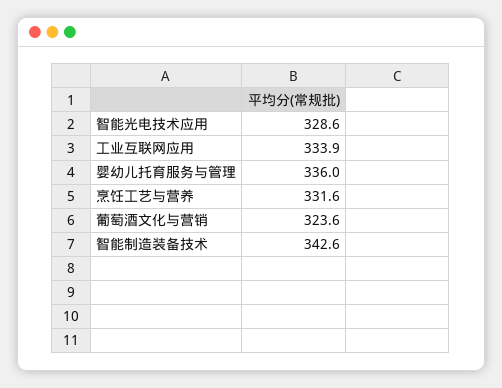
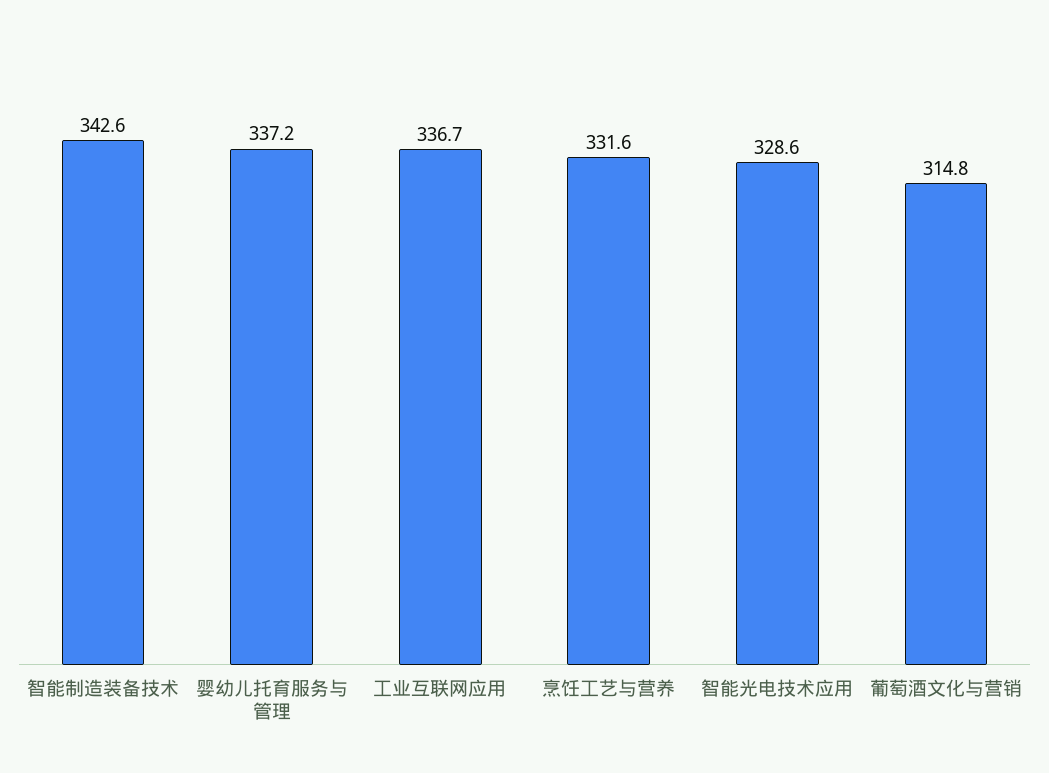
工业互联网应用: 333.9 -> 336.7
婴幼儿托育服务与管理: 336 -> 337.2
葡萄酒文化与营销: 323.6 -> 314.8

